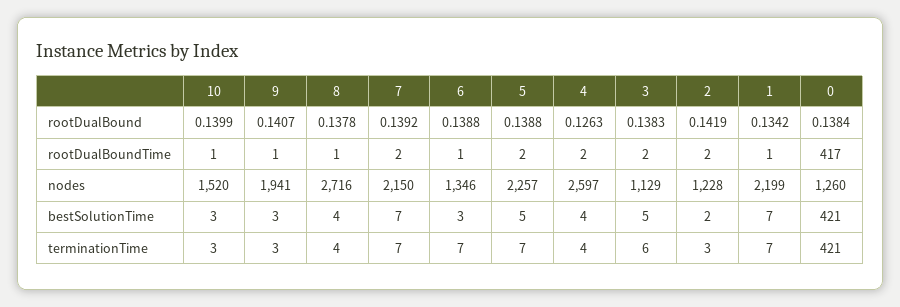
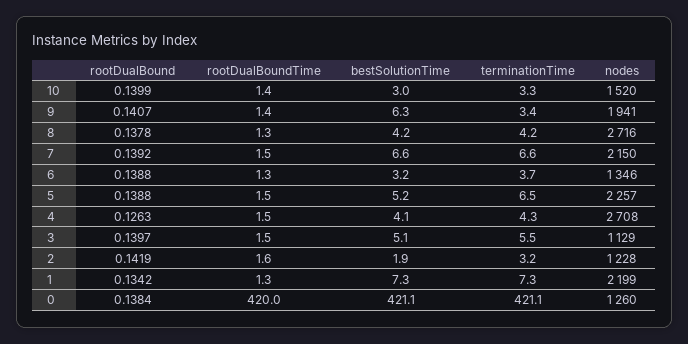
3, rootDualBound: 0.1383 -> 0.1397
0, rootDualBoundTime: 417 -> 420
4, nodes: 2597 -> 2708
9, bestSolutionTime: 3 -> 6.3
6, terminationTime: 7 -> 3.7

